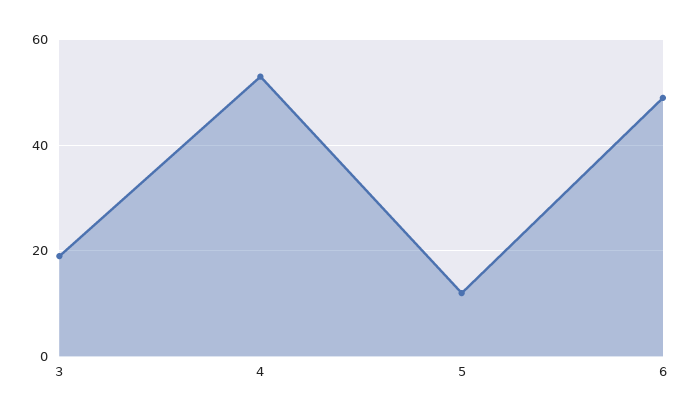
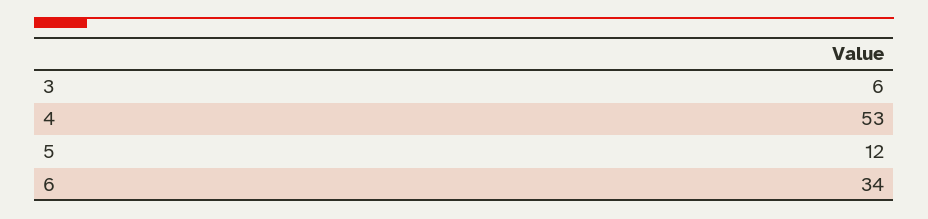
3: 20 -> 6
6: 50 -> 34

